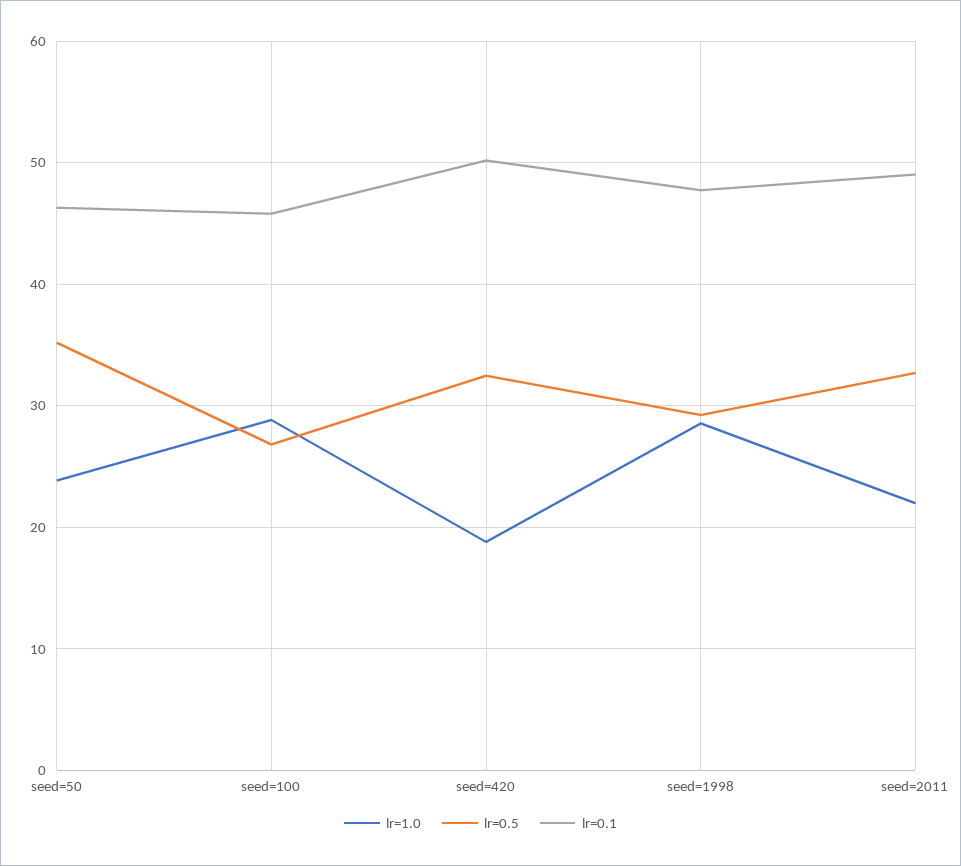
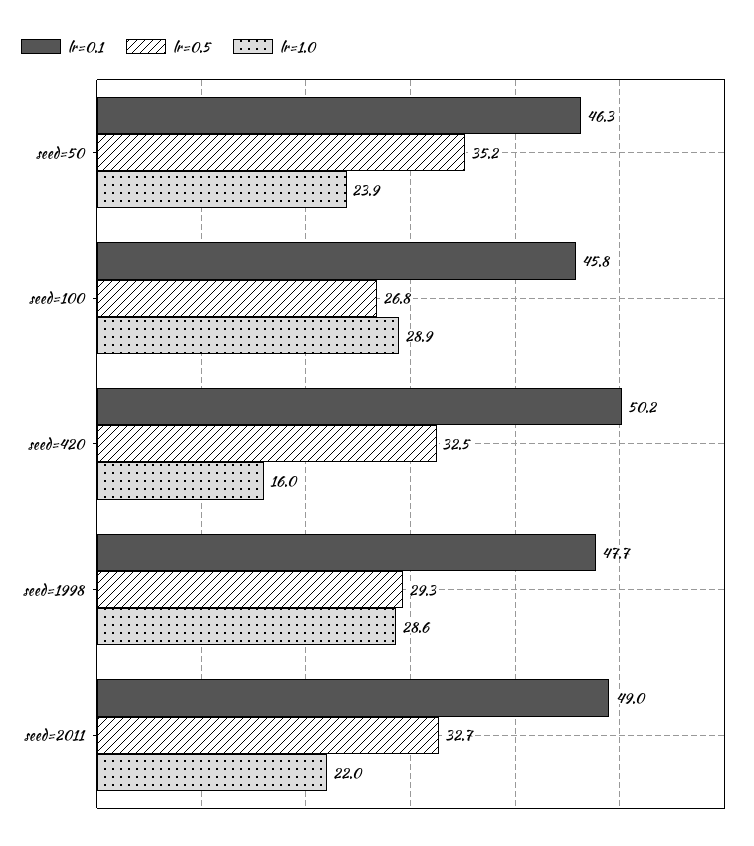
lr=1.0, seed=420: 19 -> 16

